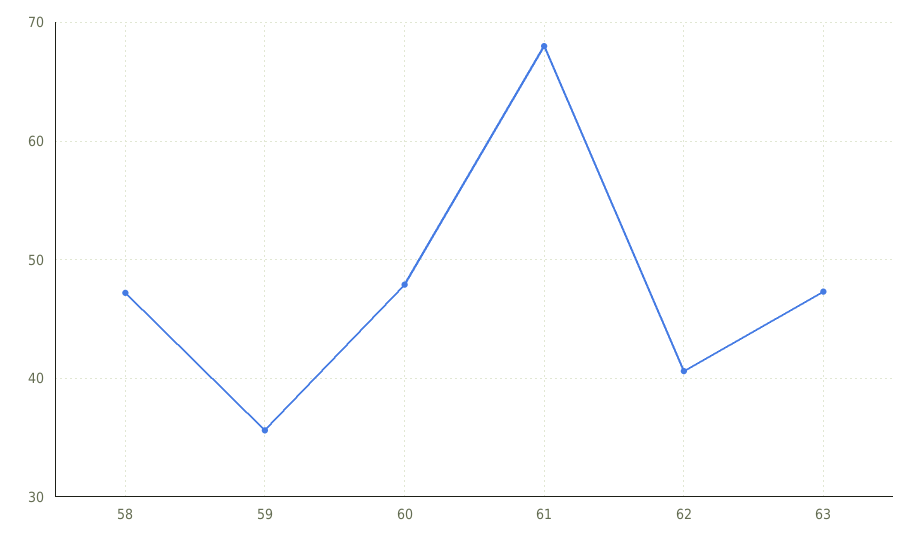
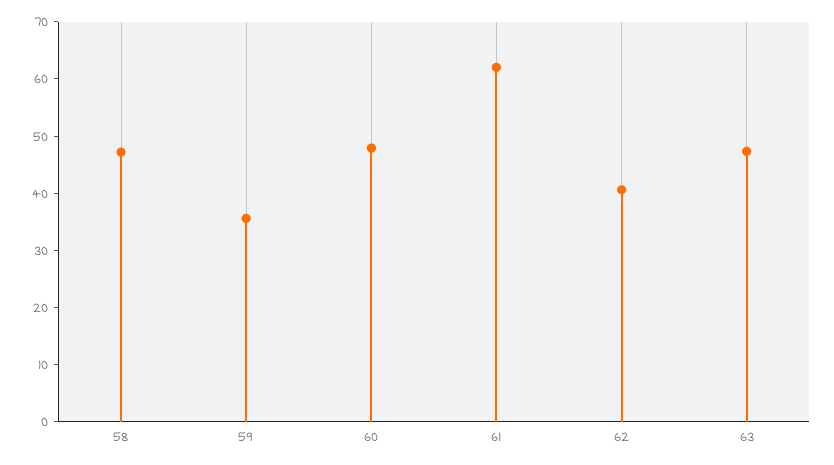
61: 68 -> 62

